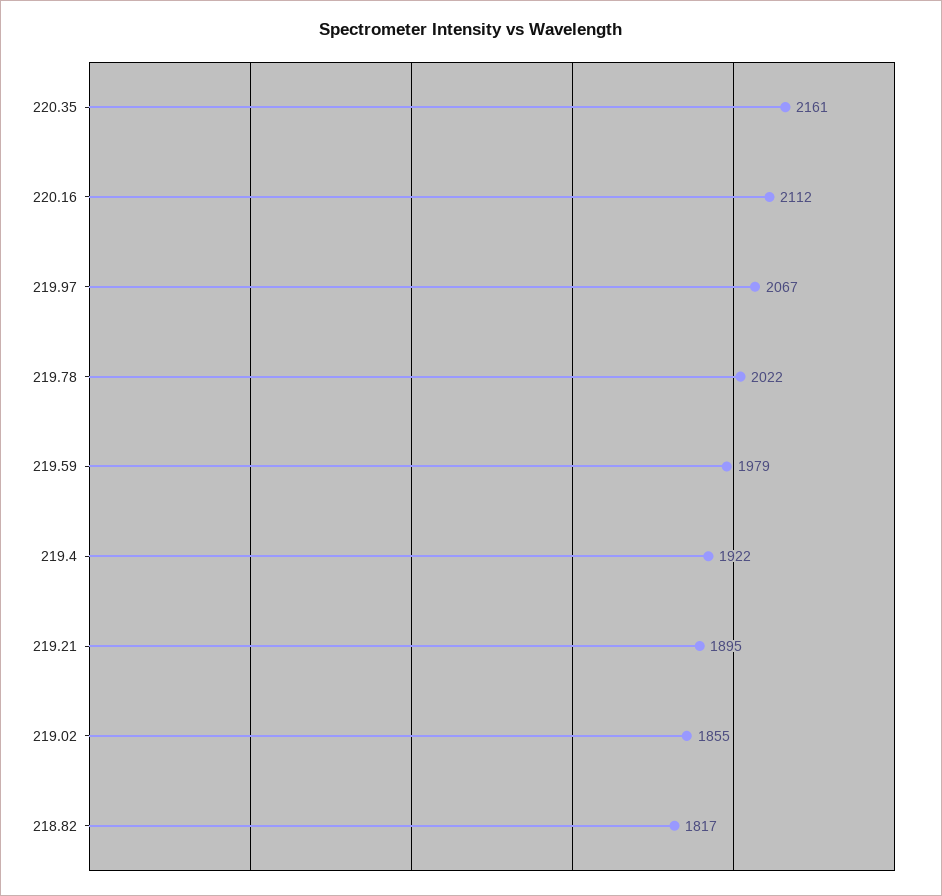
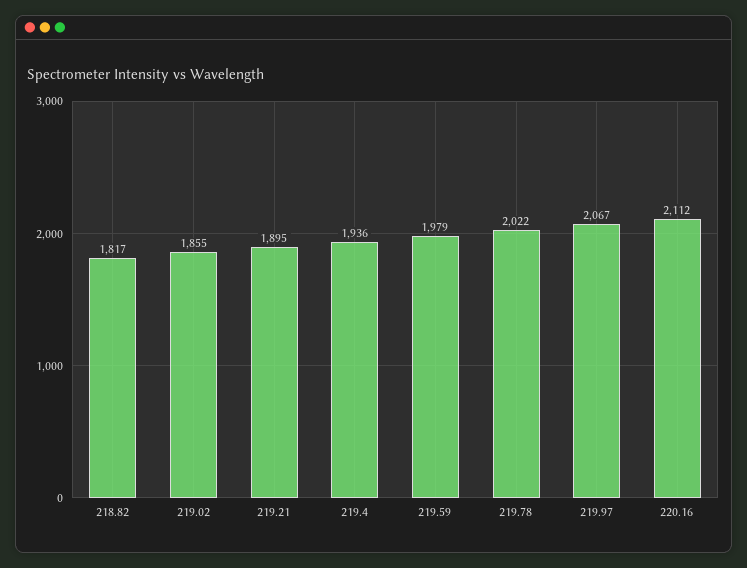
220.35: 2161 -> none
219.4: 1922 -> 1936

